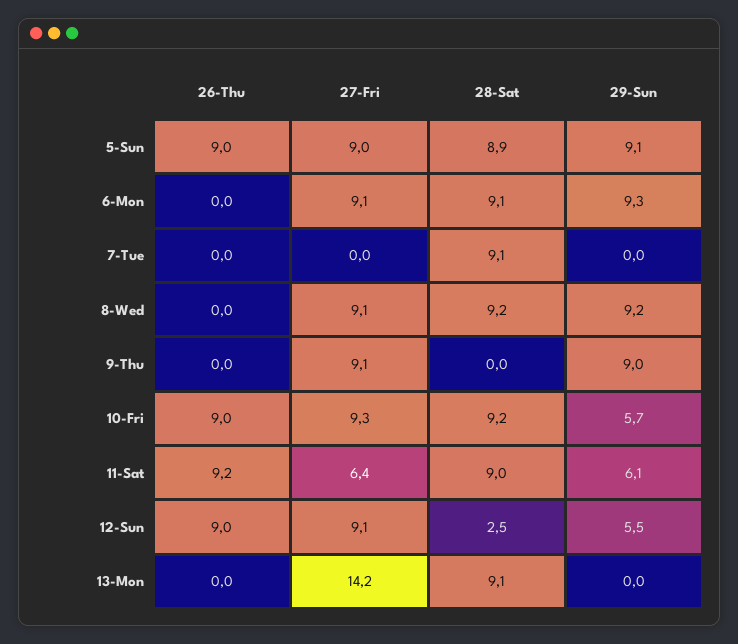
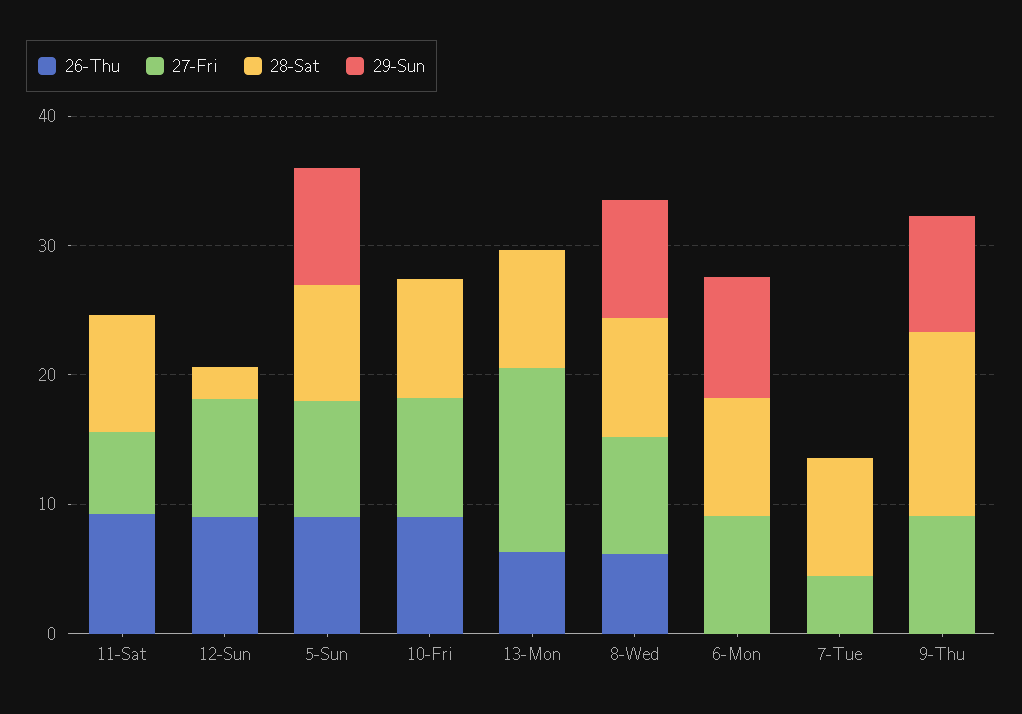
27-Fri, 7-Tue: 0 -> 4
26-Thu, 8-Wed: 0 -> 6
28-Sat, 9-Thu: 0 -> 14
29-Sun, 10-Fri: 5.7 -> 0
29-Sun, 11-Sat: 6.1 -> 0
29-Sun, 12-Sun: 5.5 -> 0
26-Thu, 13-Mon: 0 -> 6

